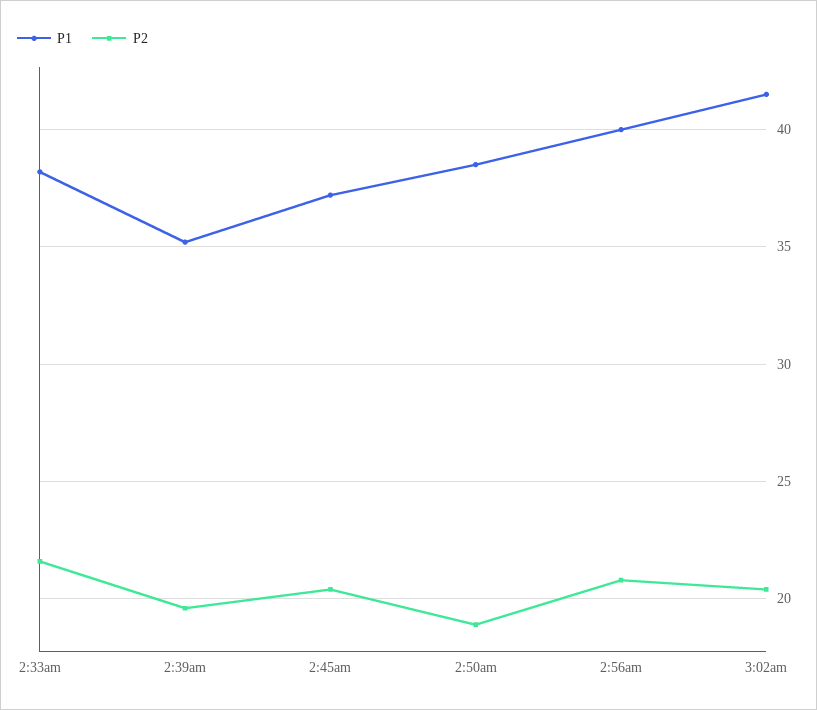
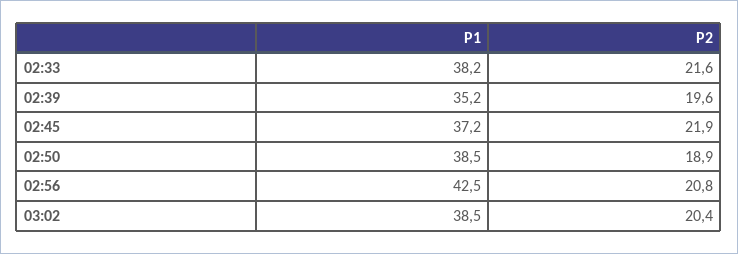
P2, 2:45am: 20.5 -> 21.9
P1, 2:56am: 40 -> 42.5
P1, 3:02am: 41.5 -> 38.5

